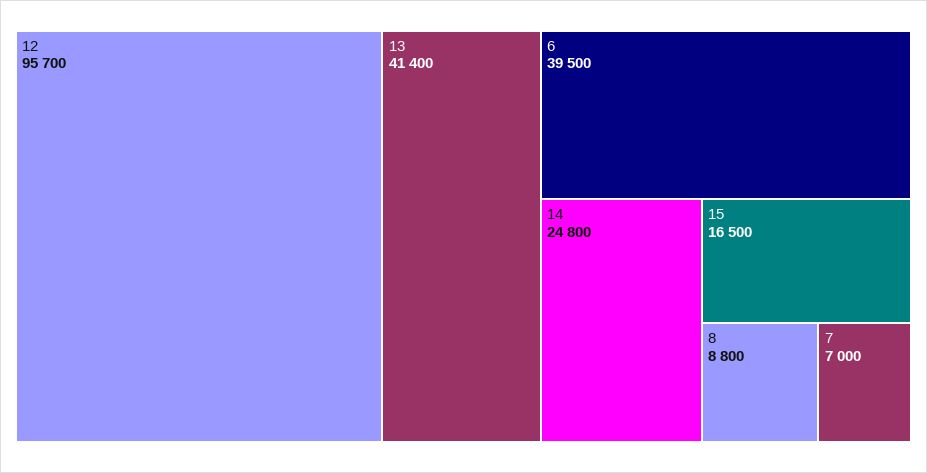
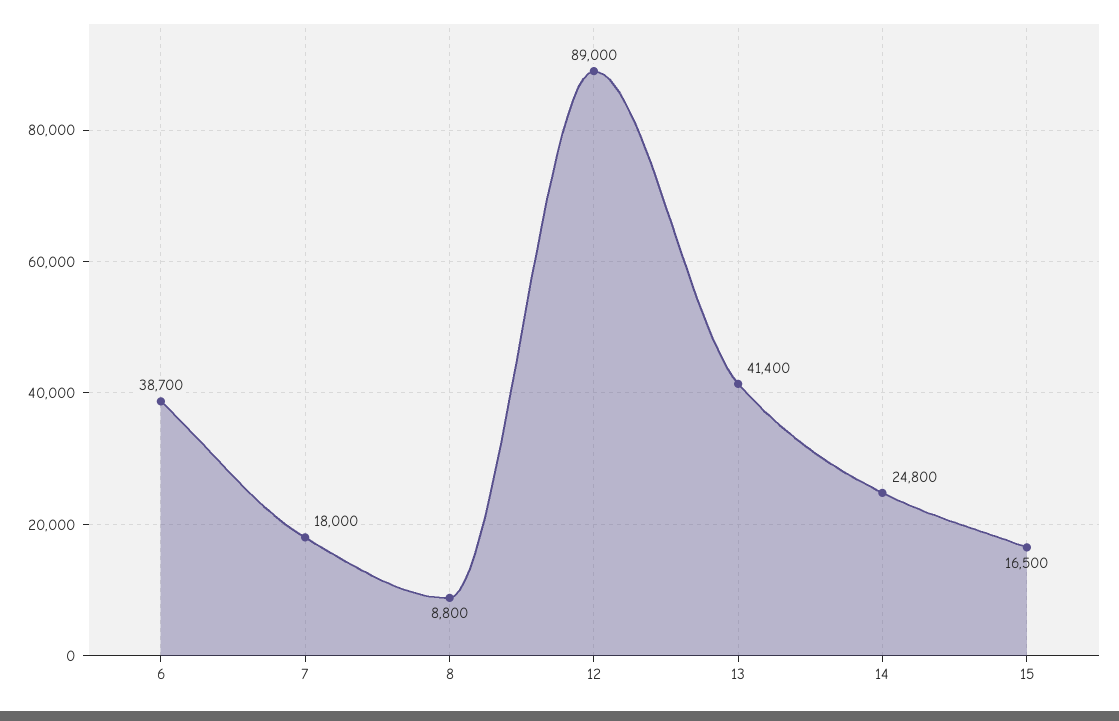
12: 95700 -> 89000
6: 39500 -> 38700
7: 7000 -> 18000

